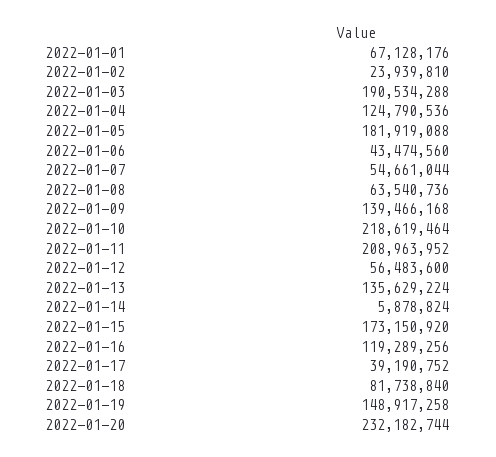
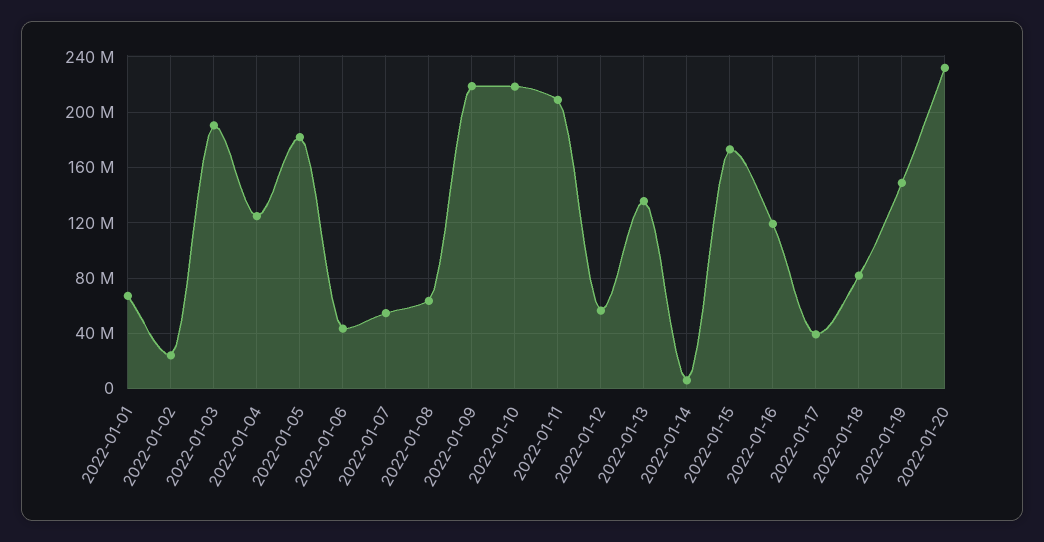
2022-01-09: 139466168 -> 220000000

